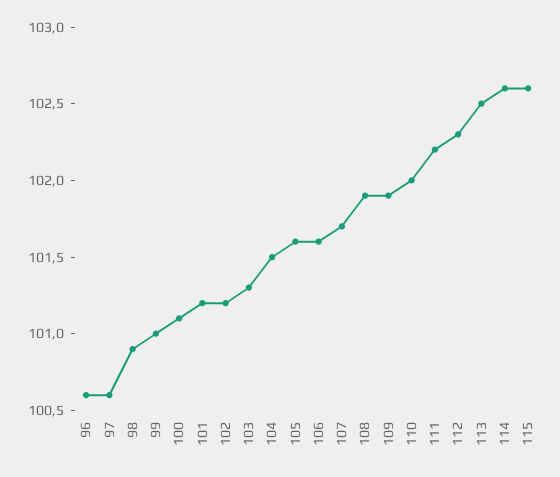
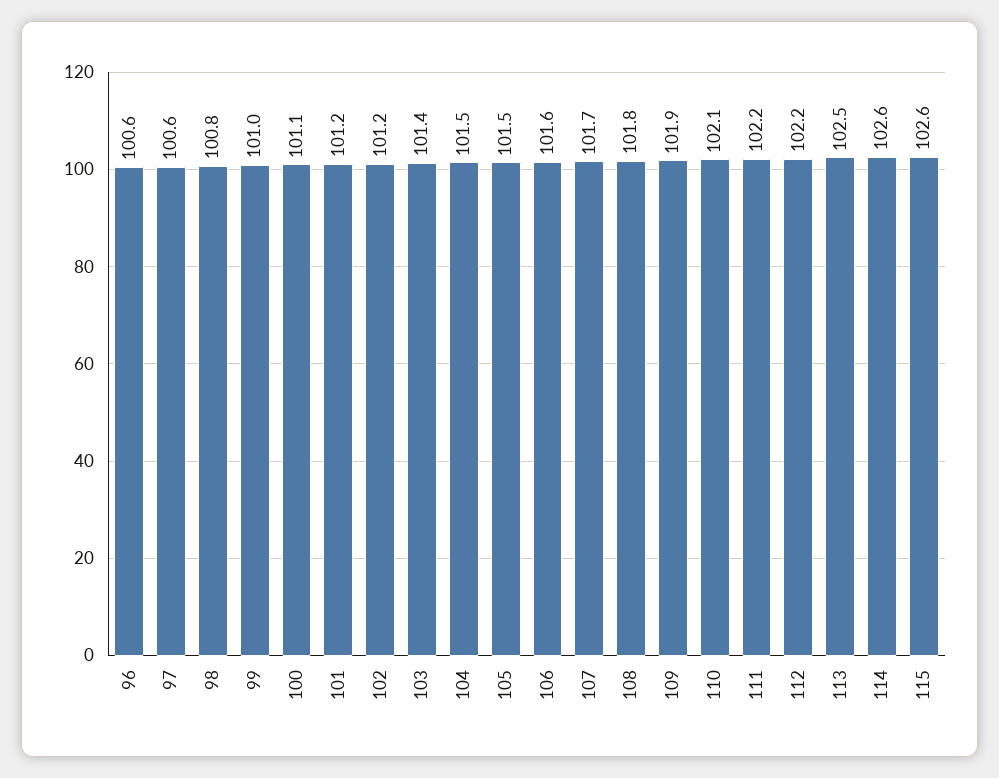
98: 100.9 -> 100.8
103: 101.3 -> 101.4
105: 101.6 -> 101.5
108: 101.9 -> 101.8
110: 102 -> 102.1
112: 102.3 -> 102.2

